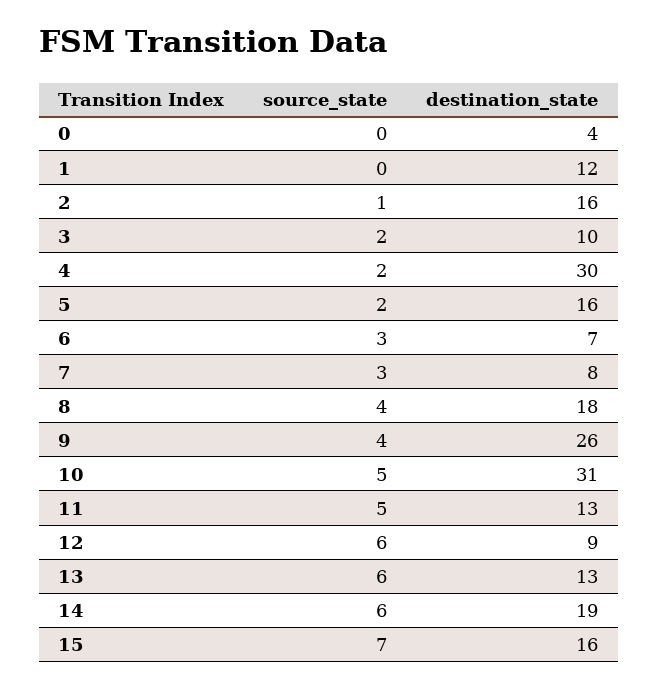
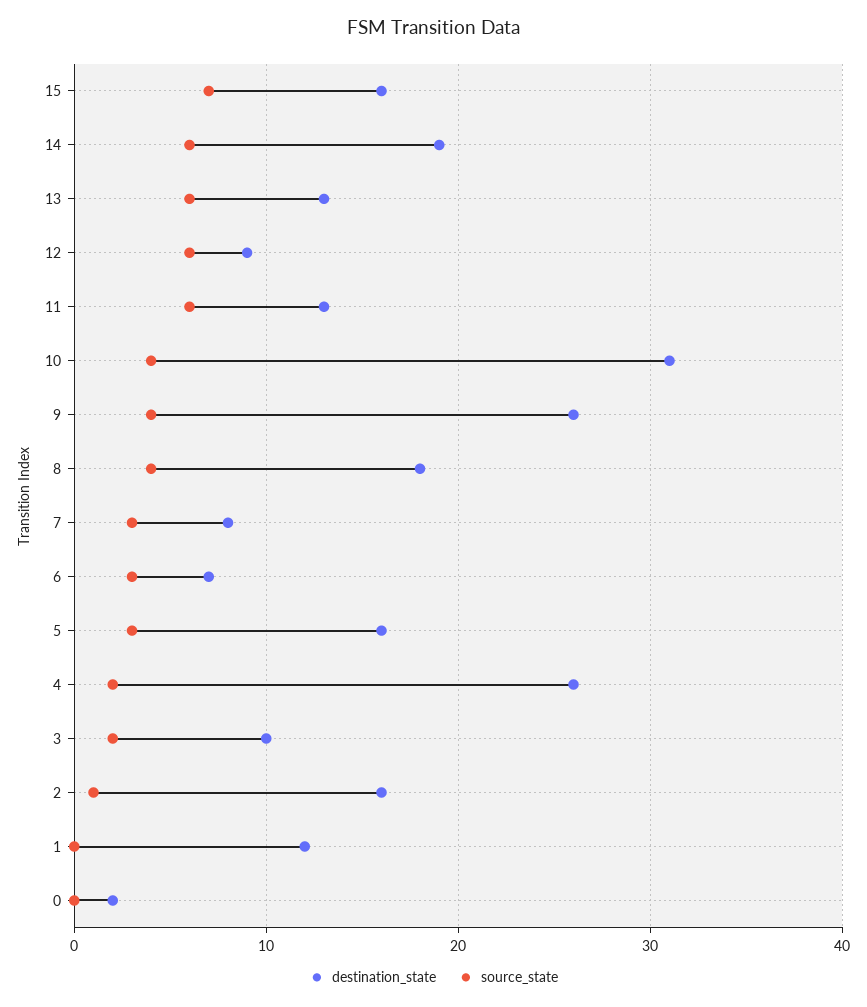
destination_state, 0: 4 -> 2
destination_state, 4: 30 -> 26
source_state, 5: 2 -> 3
source_state, 10: 5 -> 4
source_state, 11: 5 -> 6

